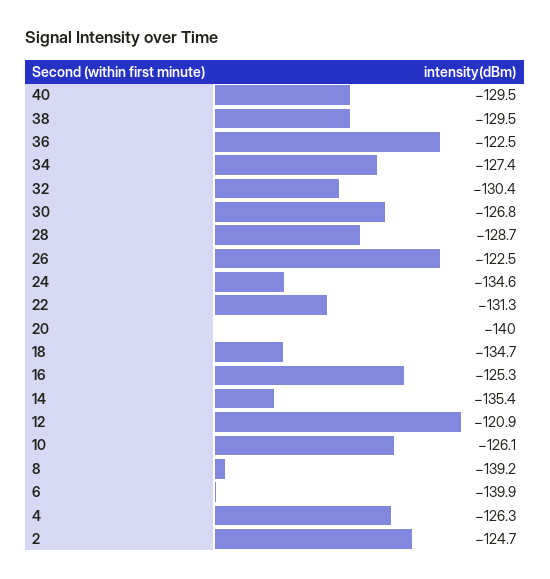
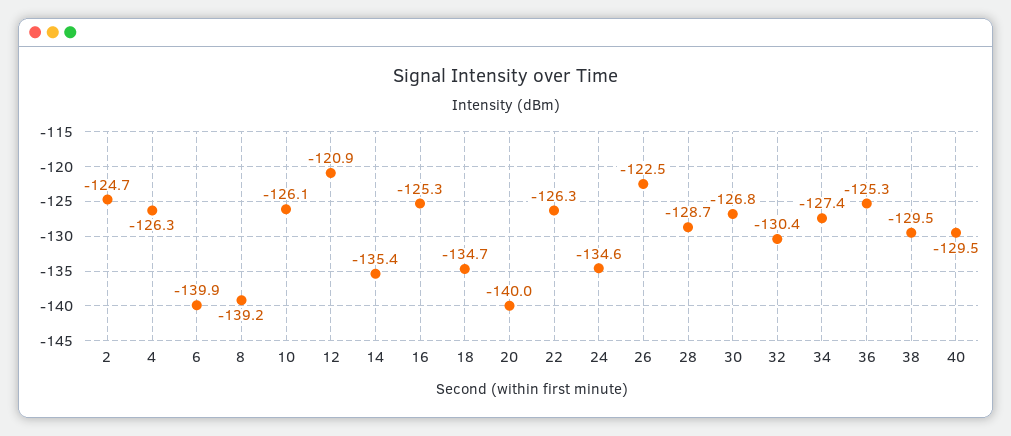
36: -122.5 -> -125.3
22: -131.3 -> -126.3

